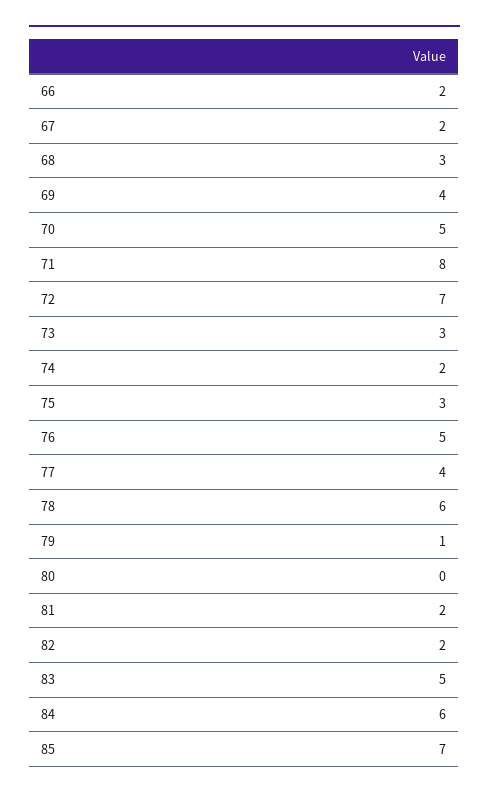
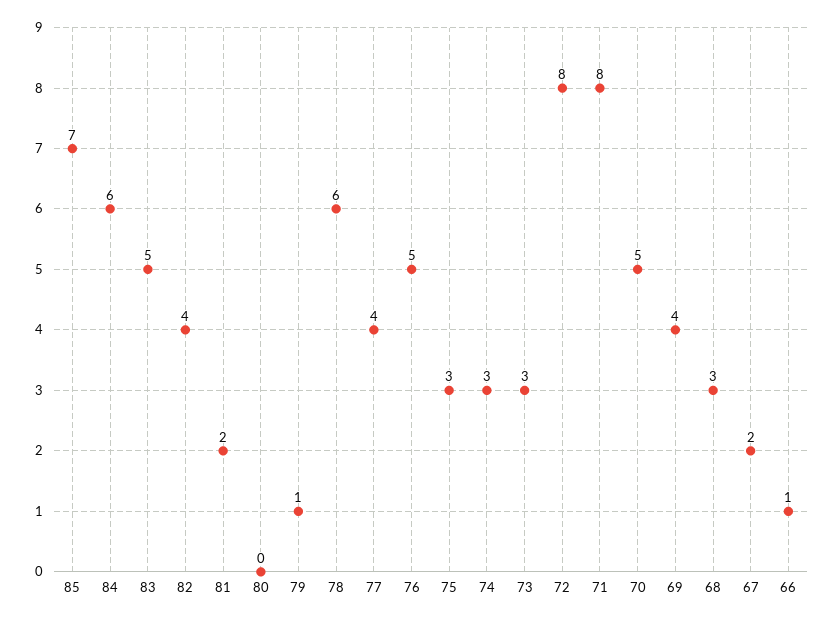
66: 2 -> 1
72: 7 -> 8
74: 2 -> 3
82: 2 -> 4

